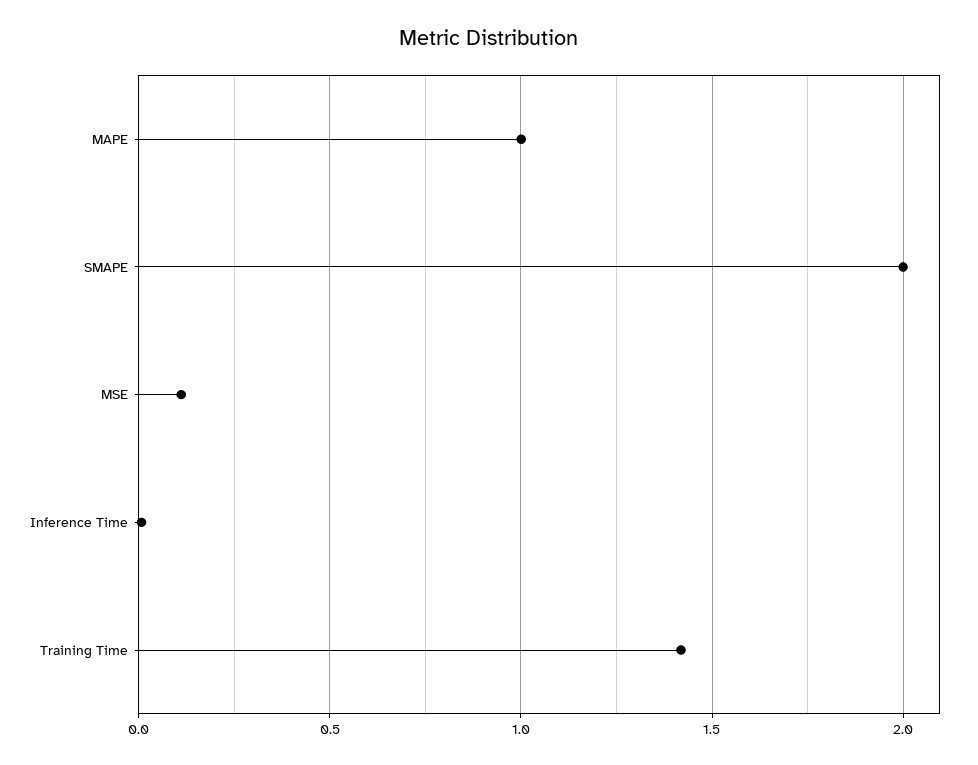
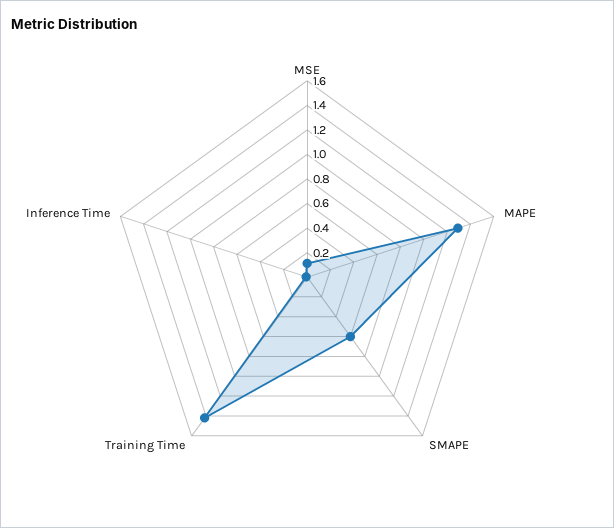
MAPE: 1 -> 1.3
SMAPE: 2 -> 0.6

